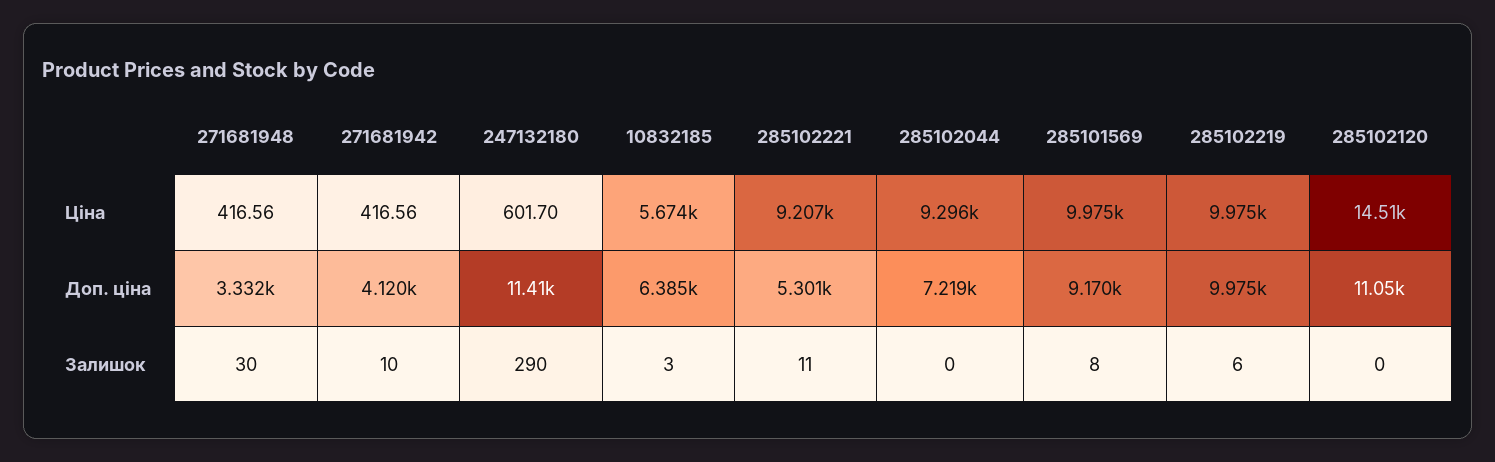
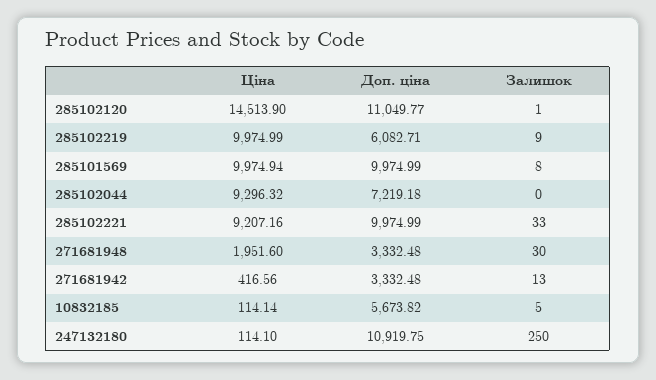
271681948, Ціна: 416.56 -> 1951.6
247132180, Ціна: 601.7 -> 114.1
10832185, Ціна: 5674 -> 114.14
271681942, Доп. ціна: 4120 -> 3332.48
247132180, Доп. ціна: 11410 -> 10919.75
10832185, Доп. ціна: 6385 -> 5673.82
285102221, Доп. ціна: 5301 -> 9974.99
285101569, Доп. ціна: 9170 -> 9974.99
285102219, Доп. ціна: 9975 -> 6082.71
271681942, Залишок: 10 -> 13
247132180, Залишок: 290 -> 250
10832185, Залишок: 3 -> 5
285102221, Залишок: 11 -> 33
285102219, Залишок: 6 -> 9
285102120, Залишок: 0 -> 1

